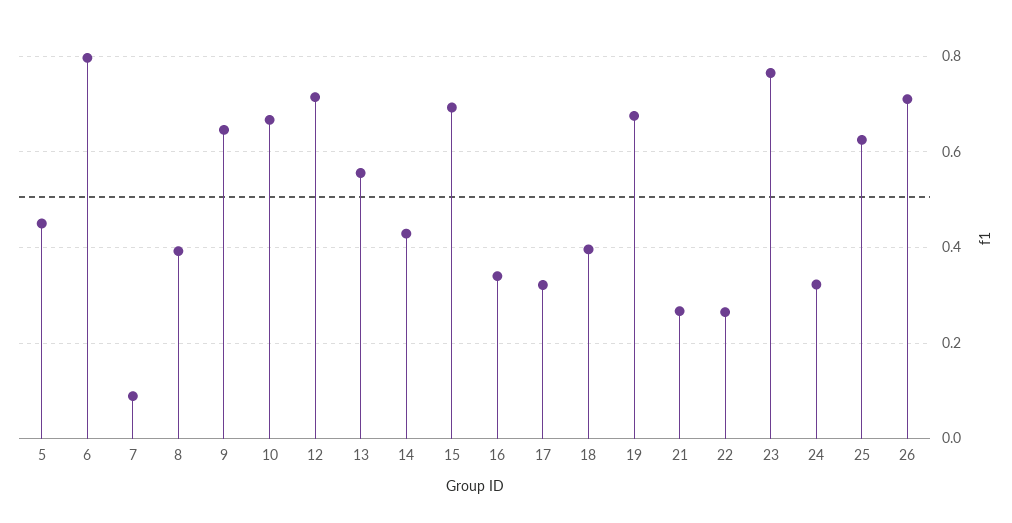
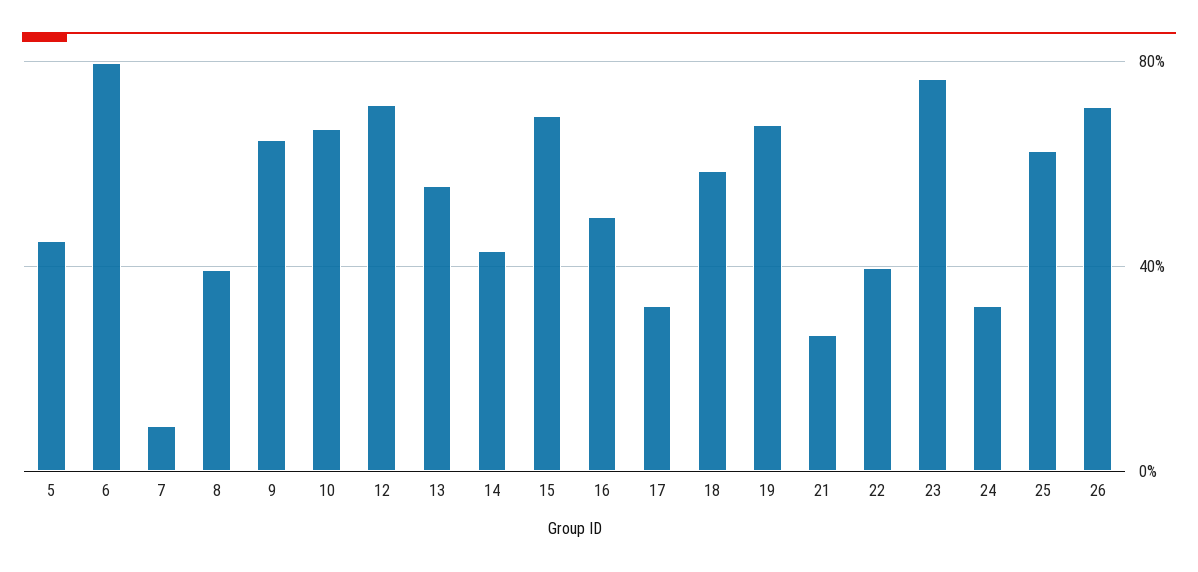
16: 0.34 -> 0.5
18: 0.4 -> 0.6
22: 0.26 -> 0.4

